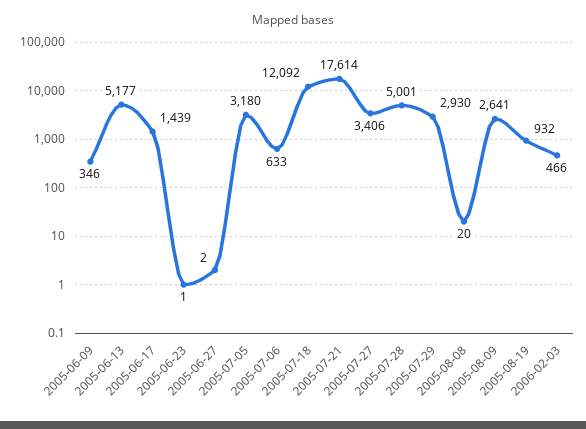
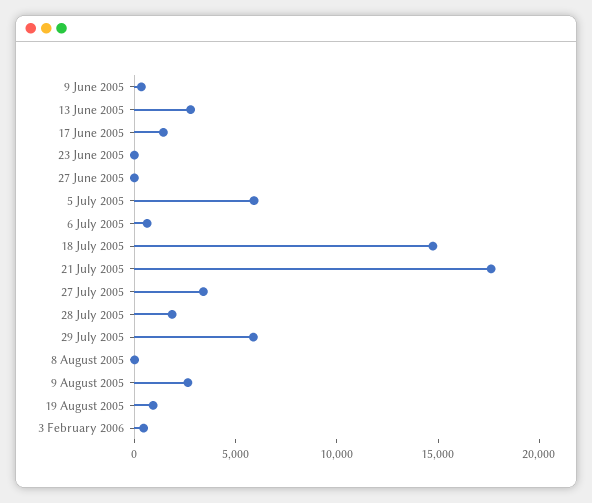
2005-06-13: 5177 -> 3000
2005-07-05: 3180 -> 6000
2005-07-18: 12092 -> 15000
2005-07-28: 5001 -> 2000
2005-07-29: 2930 -> 6000

